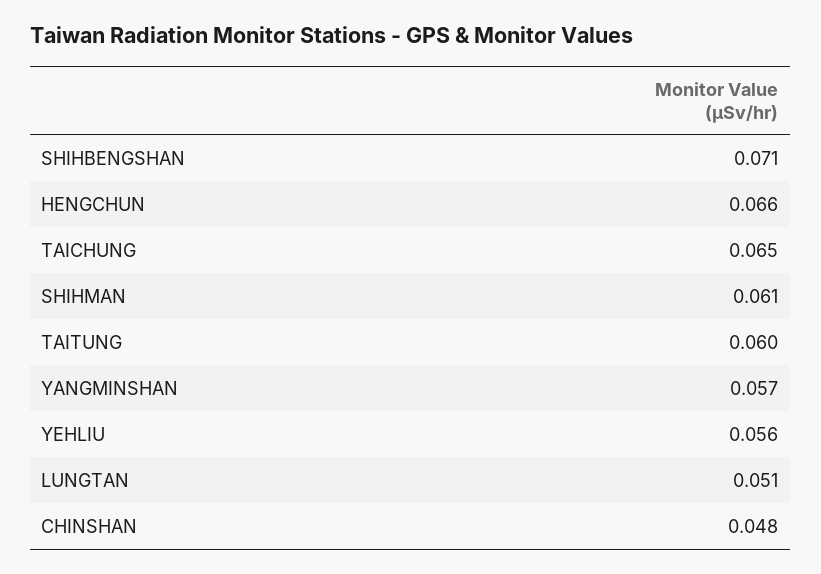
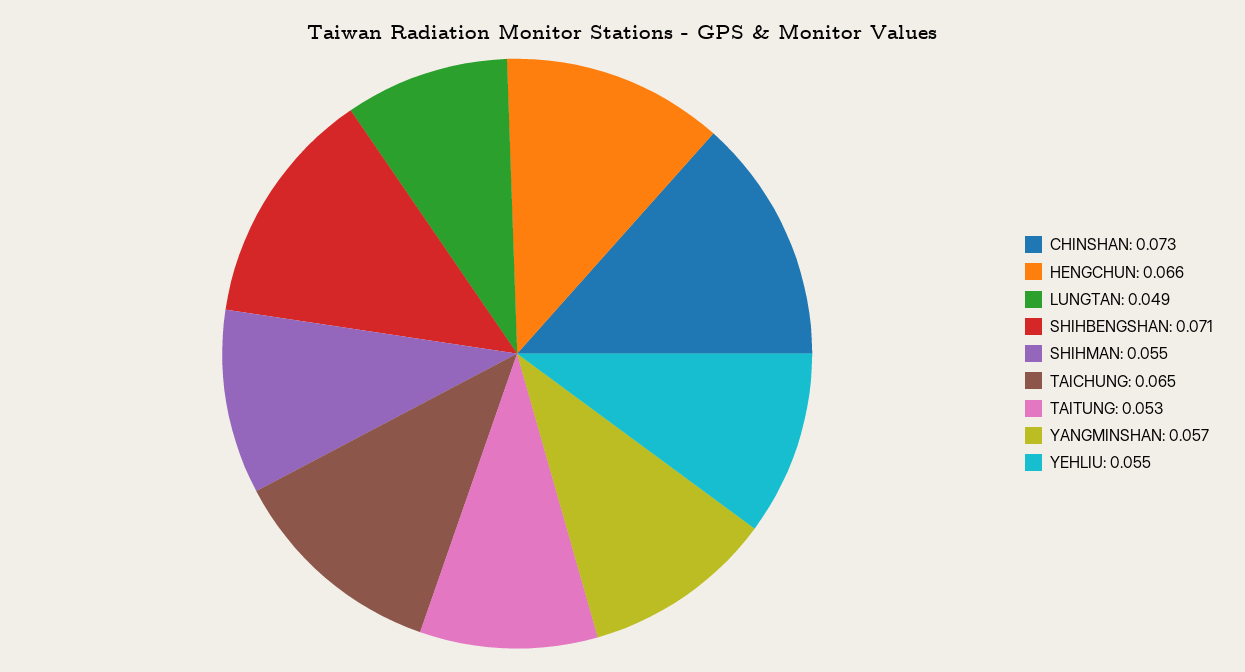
SHIHMAN: 0.061 -> 0.055
TAITUNG: 0.06 -> 0.053
YEHLIU: 0.056 -> 0.055
LUNGTAN: 0.051 -> 0.049
CHINSHAN: 0.048 -> 0.073

